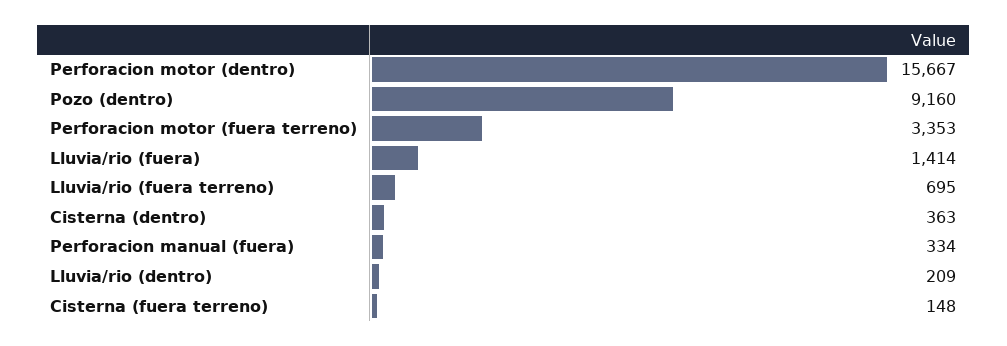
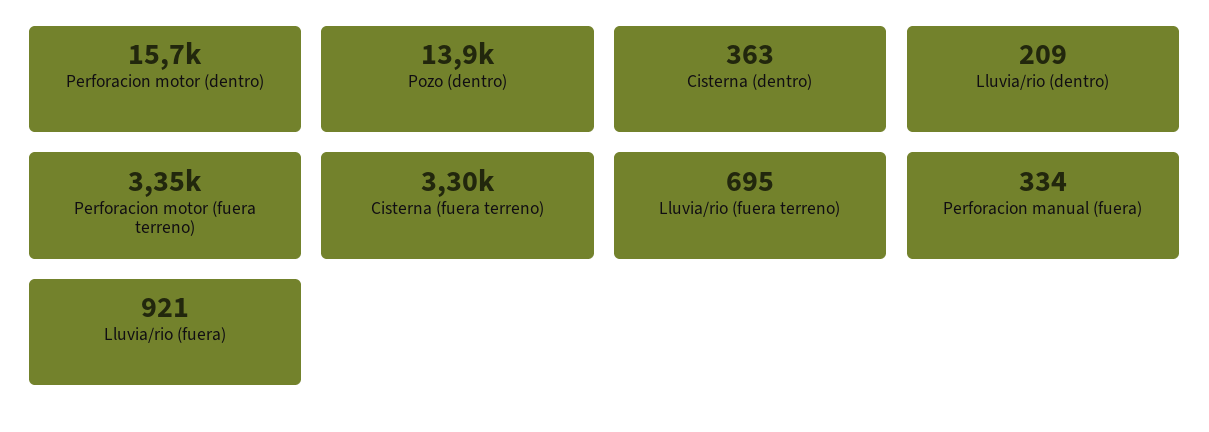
Pozo (dentro): 9160 -> 13900
Lluvia/rio (fuera): 1414 -> 921
Cisterna (fuera terreno): 148 -> 3300

